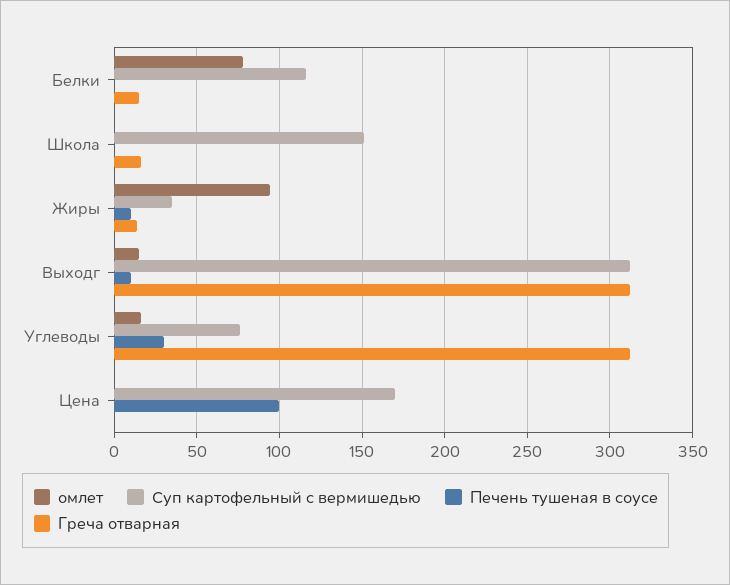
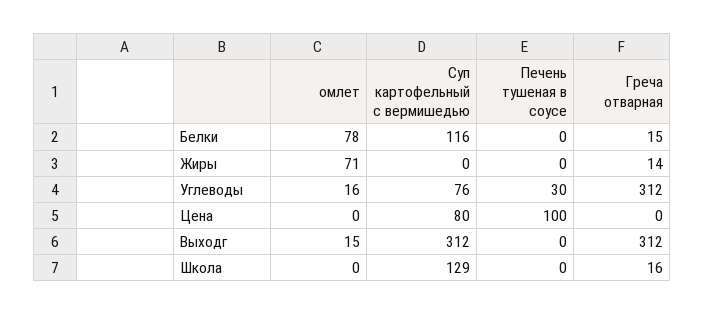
Суп картофельный с вермишедью, Школа: 150 -> 129
омлет, Жиры: 95 -> 71
Суп картофельный с вермишедью, Жиры: 35 -> 0
Печень тушеная в соусе, Жиры: 10 -> 0
Печень тушеная в соусе, Выходг: 10 -> 0
Суп картофельный с вермишедью, Цена: 170 -> 80

